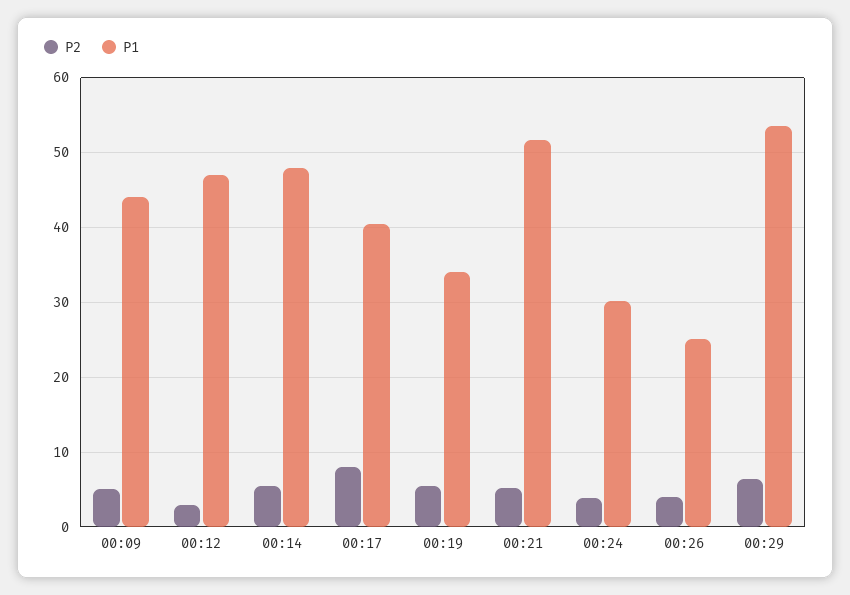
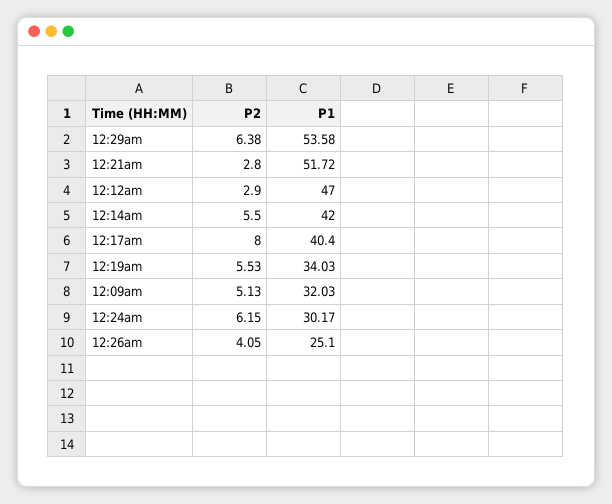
P1, 00:09: 44 -> 32.03
P1, 00:14: 48 -> 42
P2, 00:21: 5 -> 2.8
P2, 00:24: 4 -> 6.15

